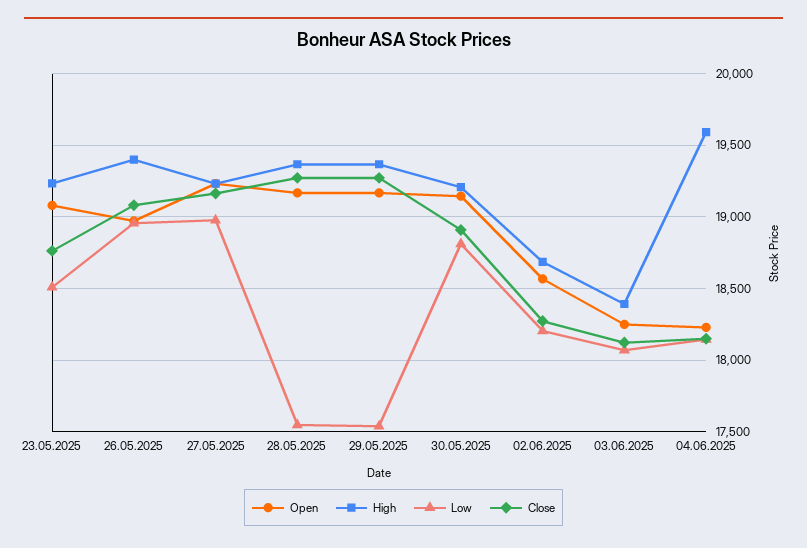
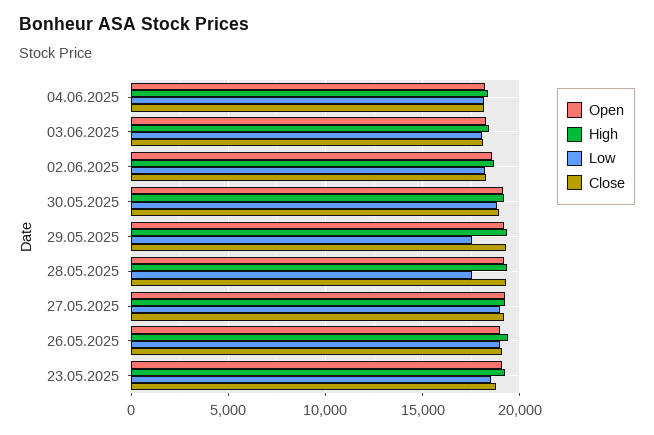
High, 04.06.2025: 19600 -> 18500

